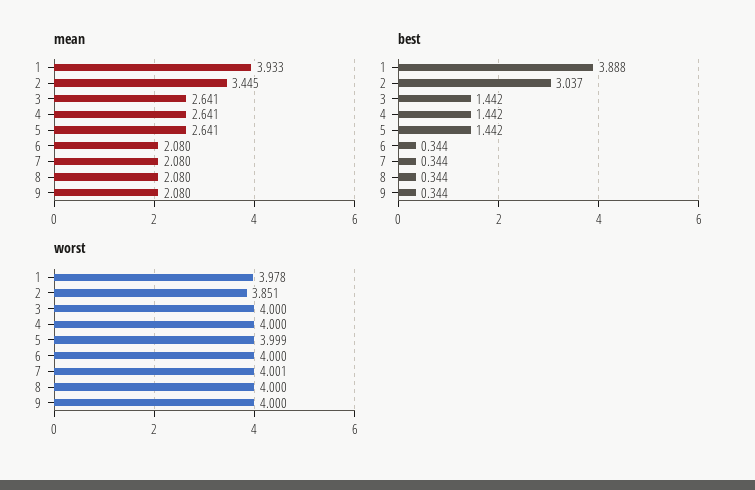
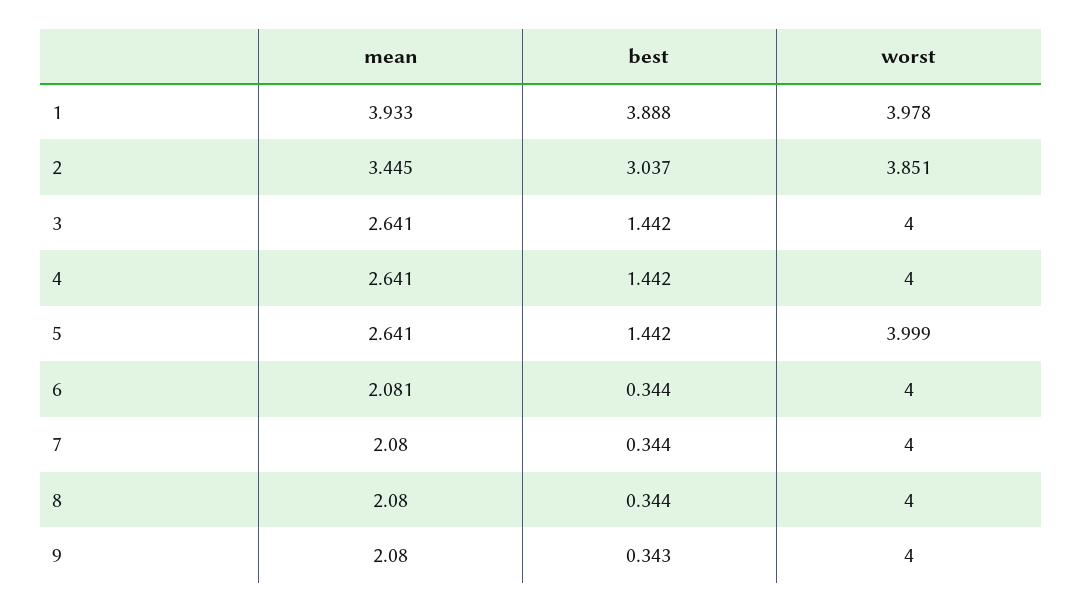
mean, 6: 2.08 -> 2.081
best, 9: 0.344 -> 0.343
worst, 7: 4.001 -> 4

